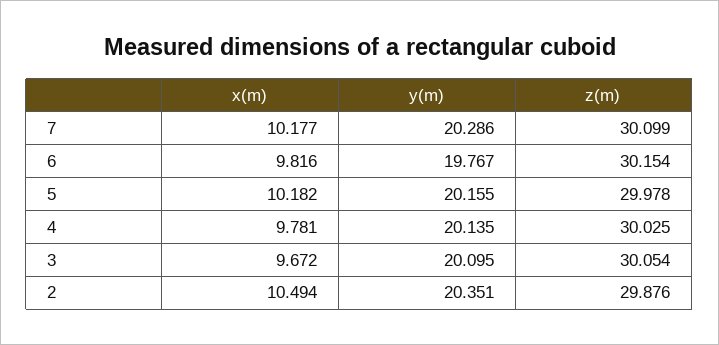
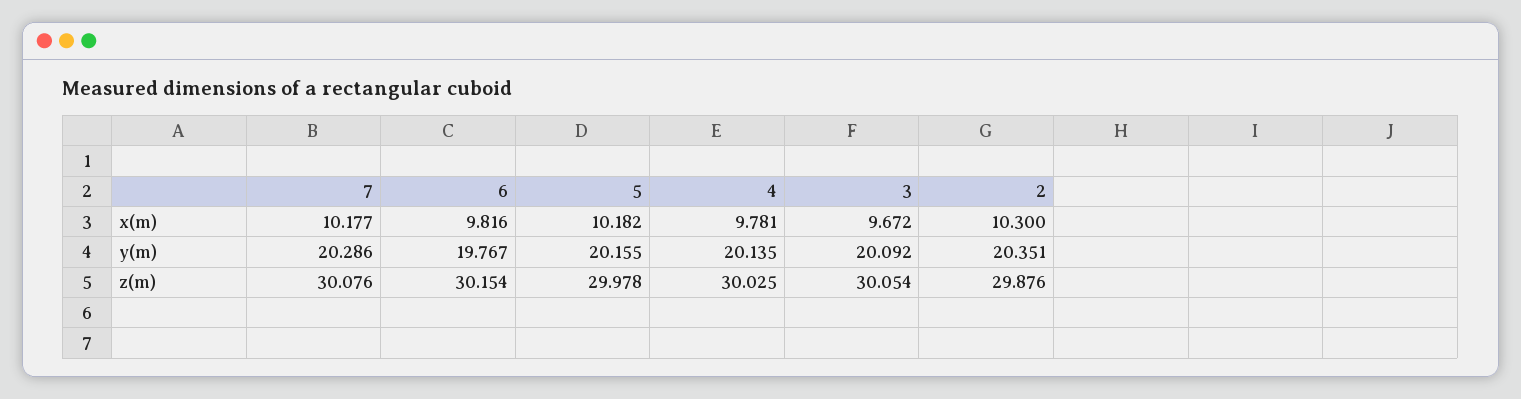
z(m), 7: 30.099 -> 30.076
y(m), 3: 20.095 -> 20.092
x(m), 2: 10.494 -> 10.3

